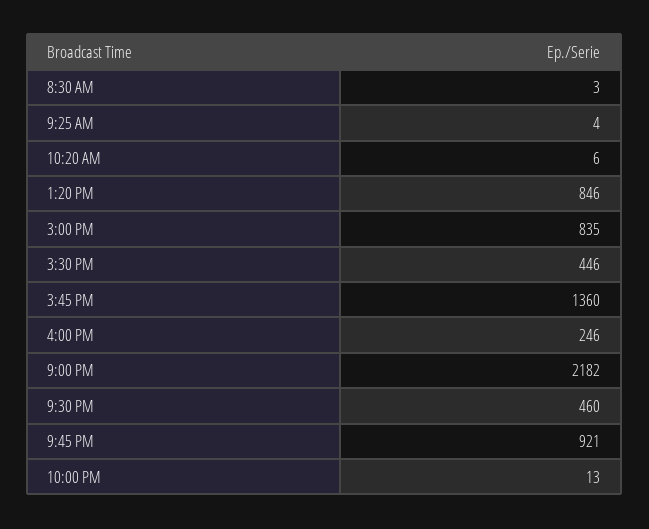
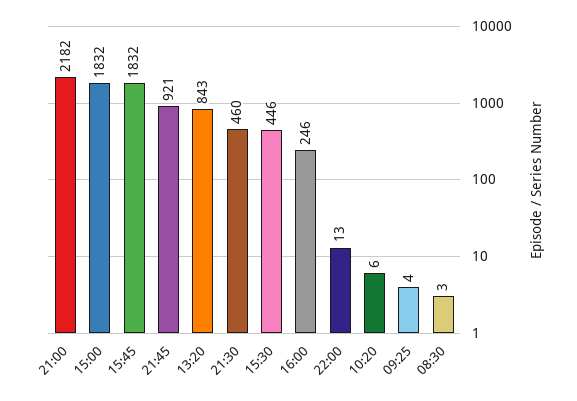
1:20 PM: 846 -> 843
3:00 PM: 835 -> 1832
3:45 PM: 1360 -> 1832

